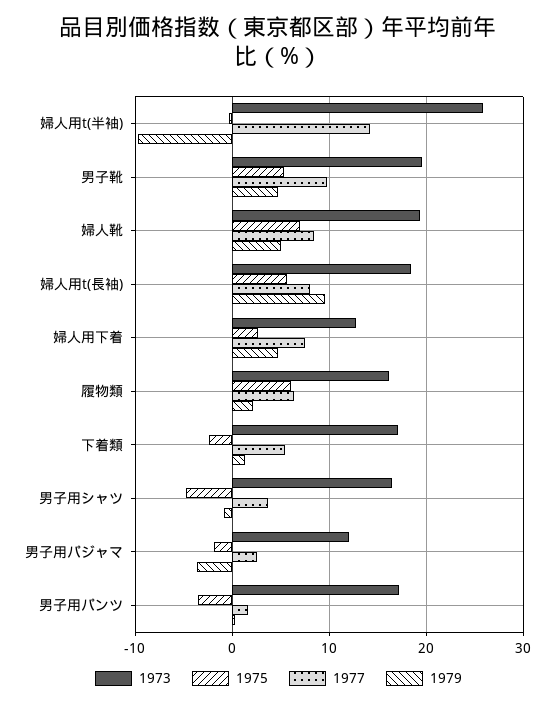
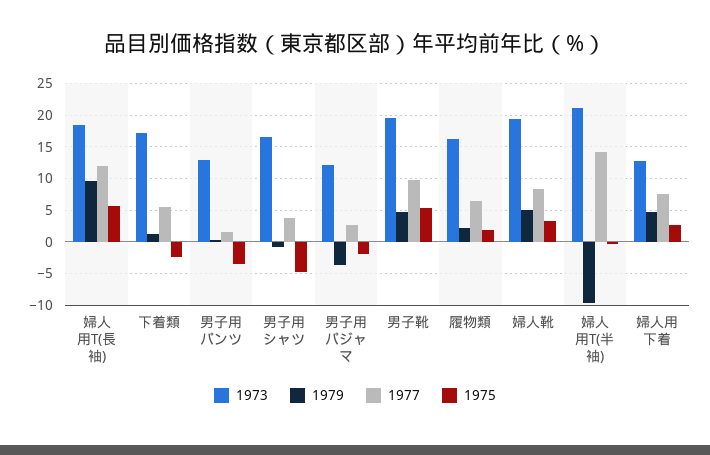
1973, 婦人用t(半袖): 26 -> 21
1975, 婦人靴: 7 -> 3
1977, 婦人用t(長袖): 8 -> 12
1975, 履物類: 6 -> 2
1973, 男子用パンツ: 17 -> 13

